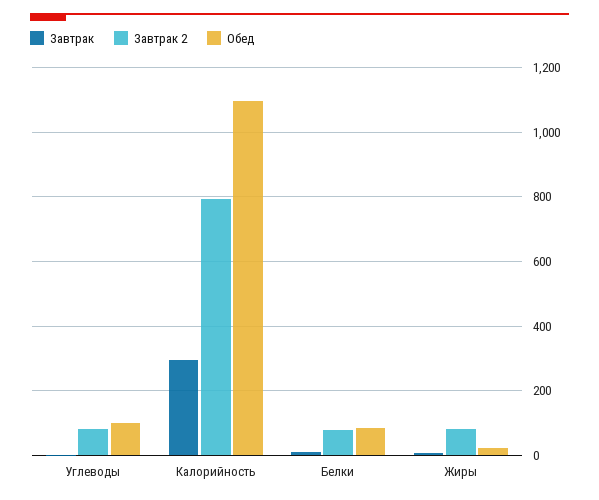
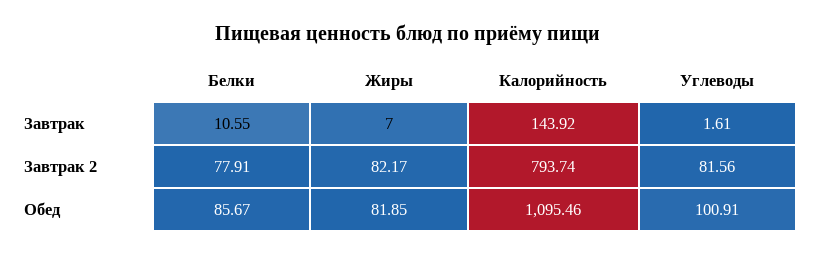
Завтрак, Калорийность: 300 -> 143.92
Обед, Жиры: 20 -> 81.85

